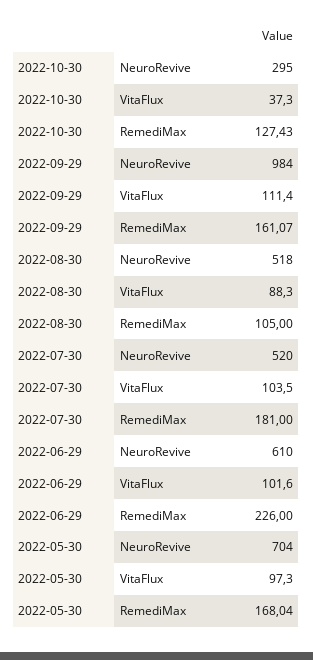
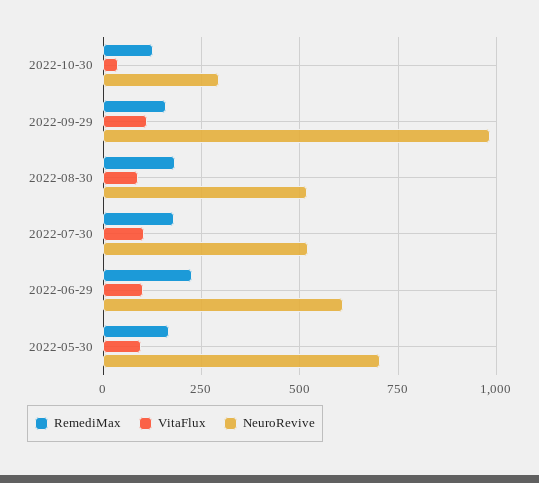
RemediMax, 2022-08-30: 105 -> 175

